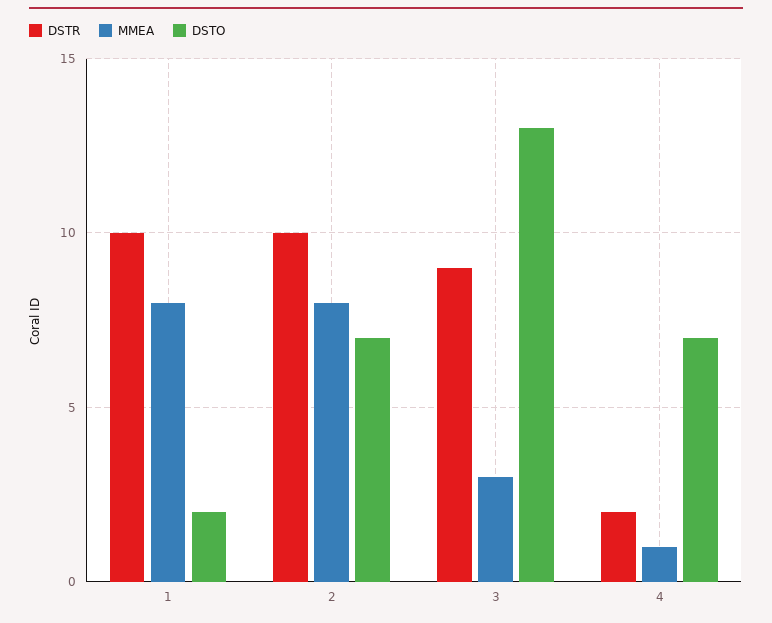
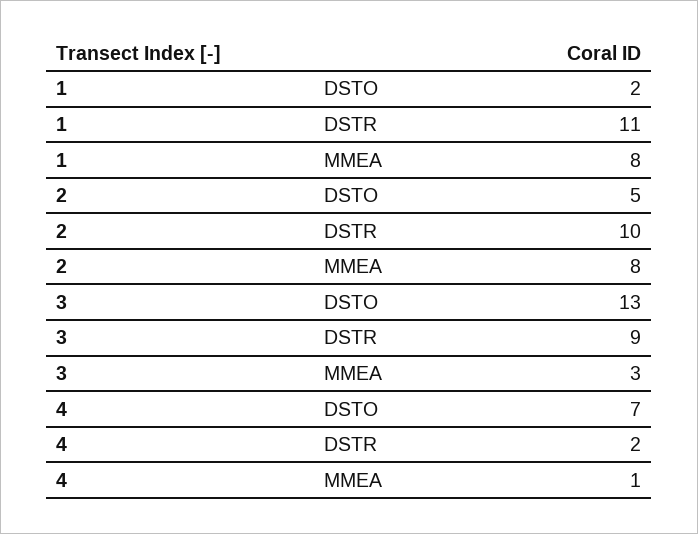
DSTR, 1: 10 -> 11
DSTO, 2: 7 -> 5

